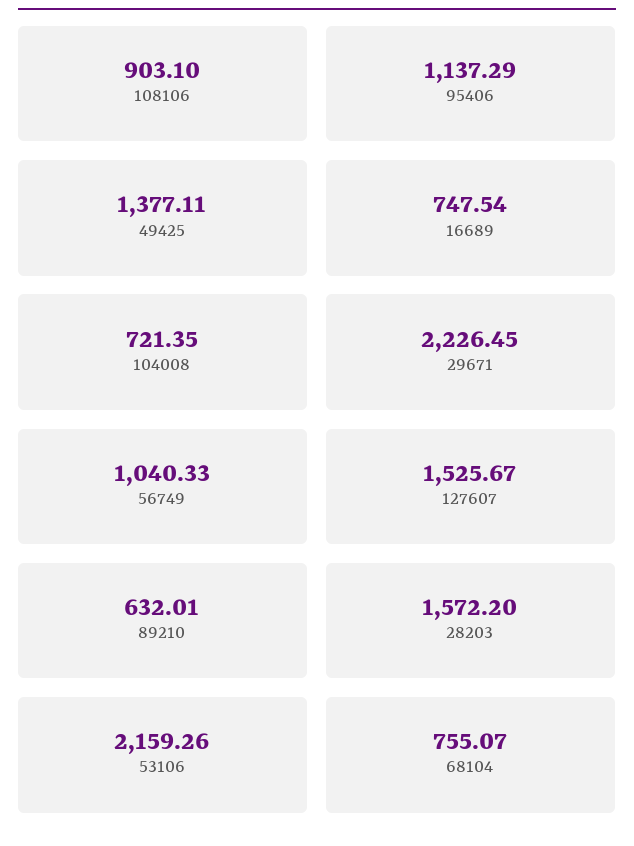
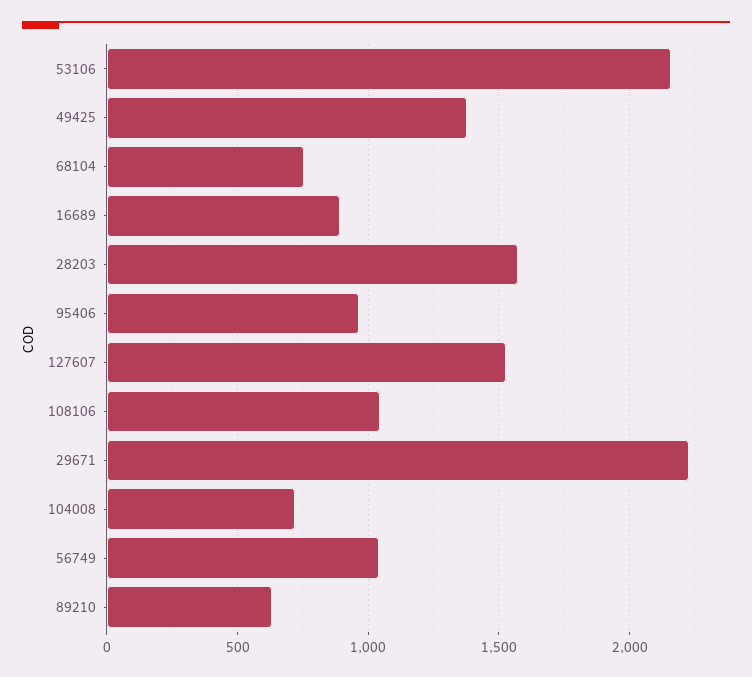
108106: 903.1 -> 1050
95406: 1137.29 -> 950
16689: 747.54 -> 900

